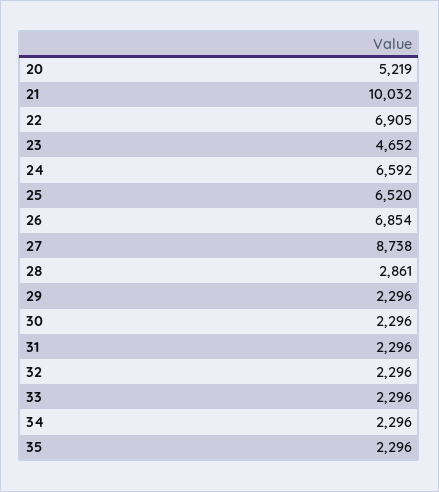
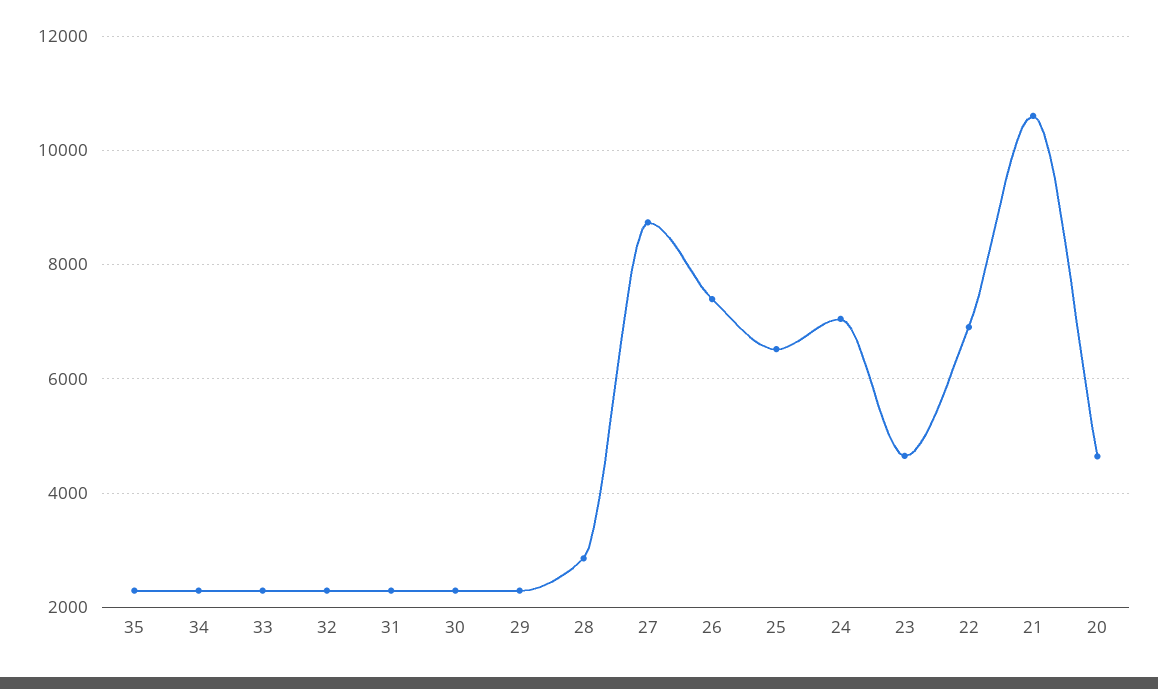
20: 5219 -> 4600
21: 10032 -> 10600
24: 6592 -> 7000
26: 6854 -> 7400

